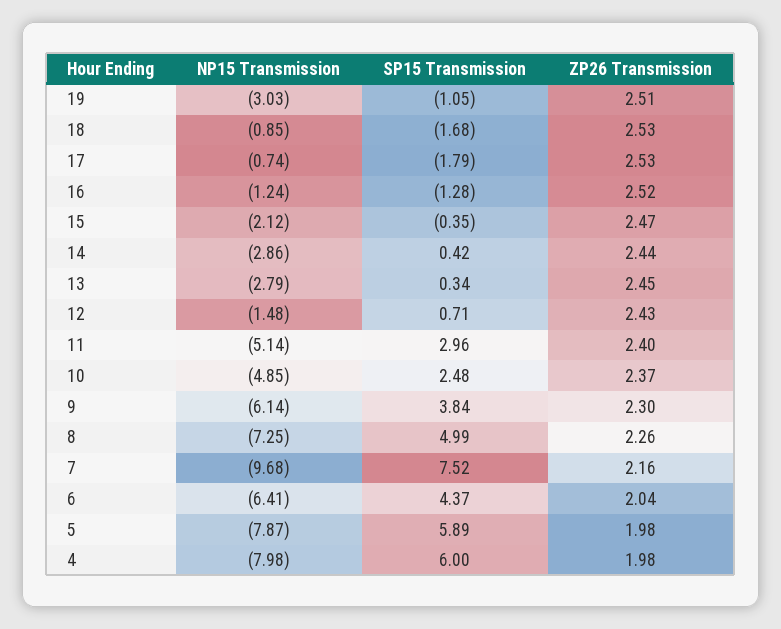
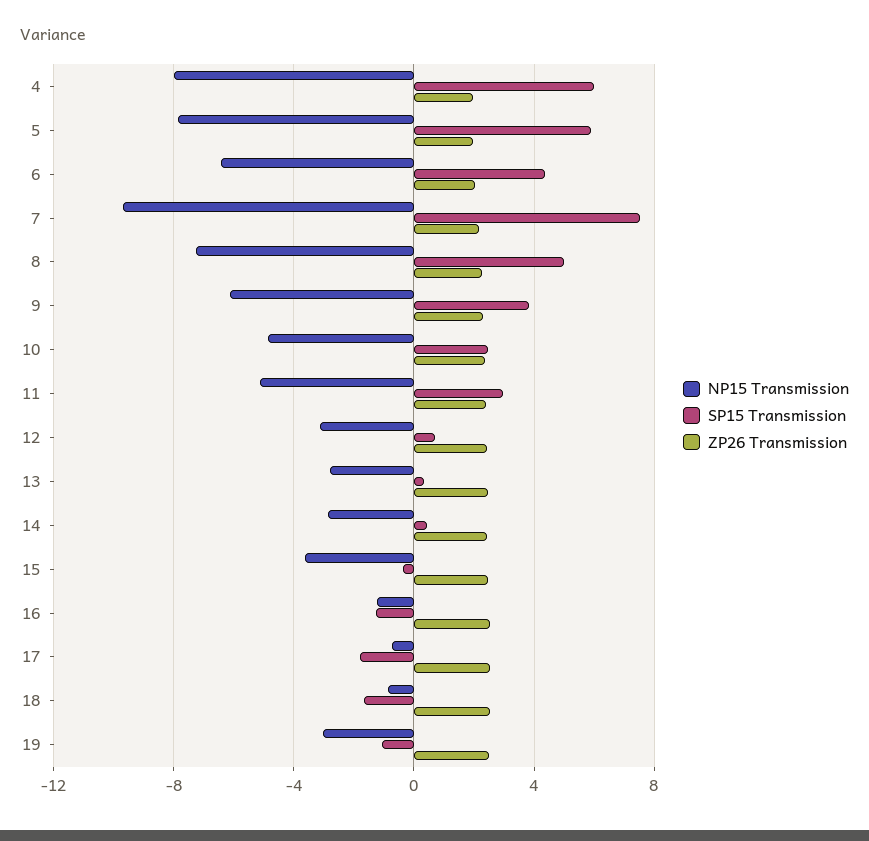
NP15 Transmission, 15: -2.12 -> -3.5
NP15 Transmission, 12: -1.48 -> -3

